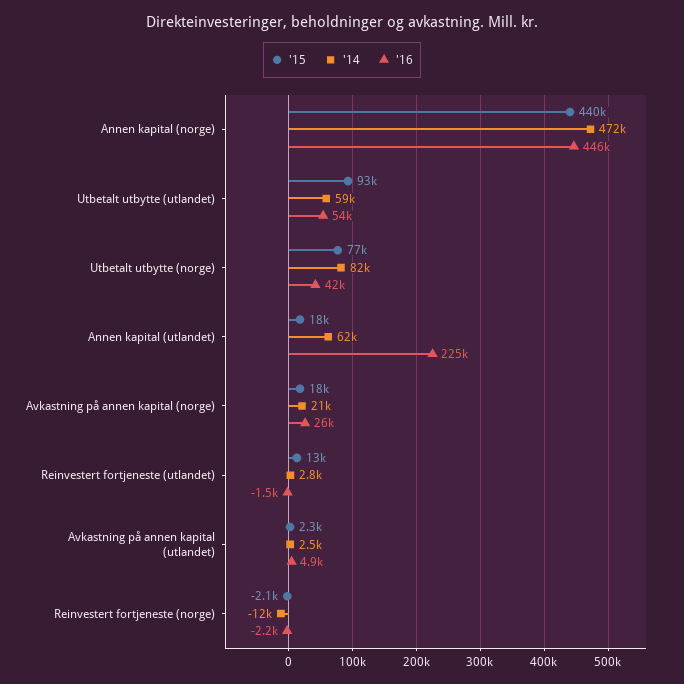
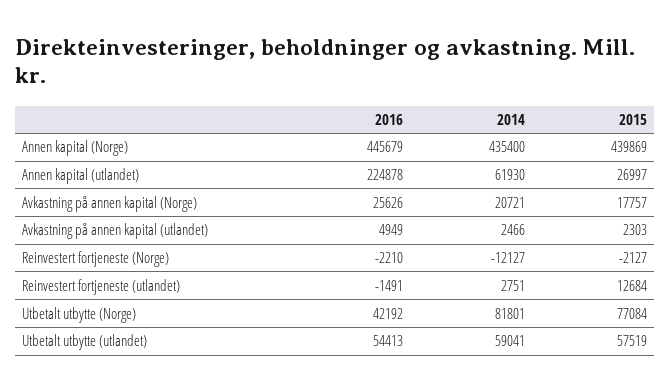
'14, Annen kapital (norge): 472000 -> 435400
'15, Utbetalt utbytte (utlandet): 93000 -> 57519
'15, Annen kapital (utlandet): 18000 -> 26997

